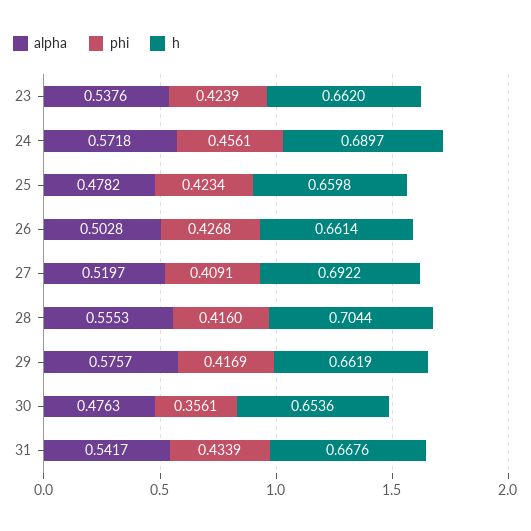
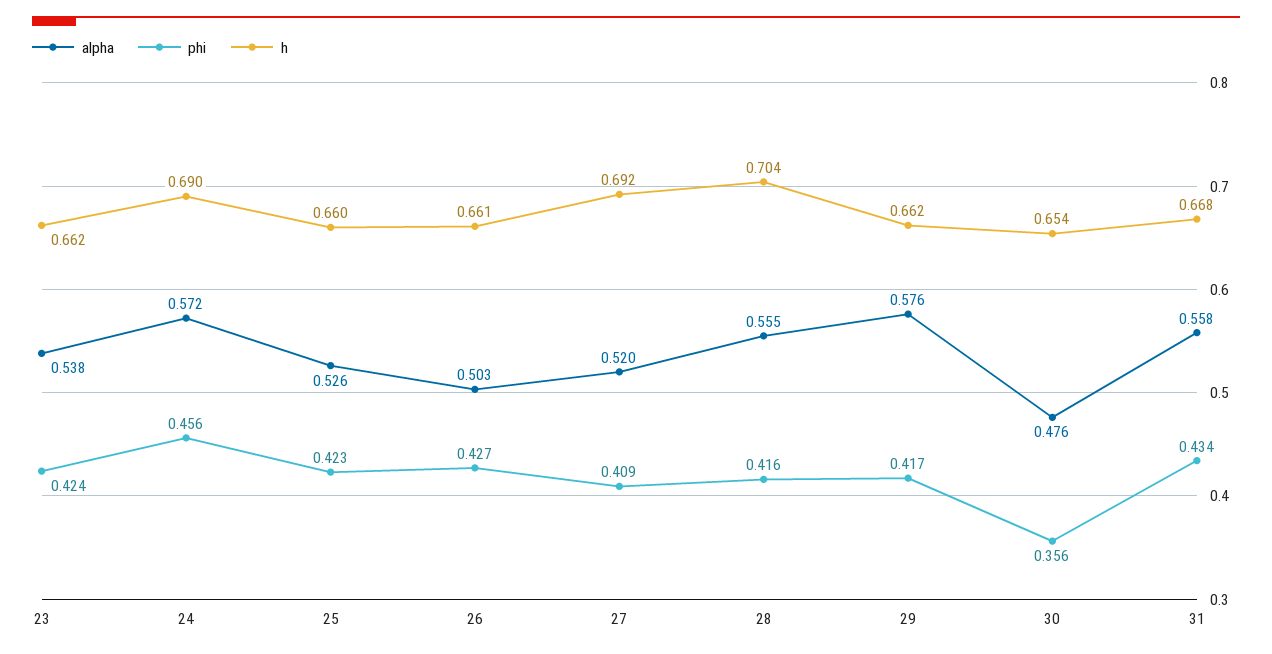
alpha, 25: 0.4782 -> 0.526
alpha, 31: 0.5417 -> 0.558

